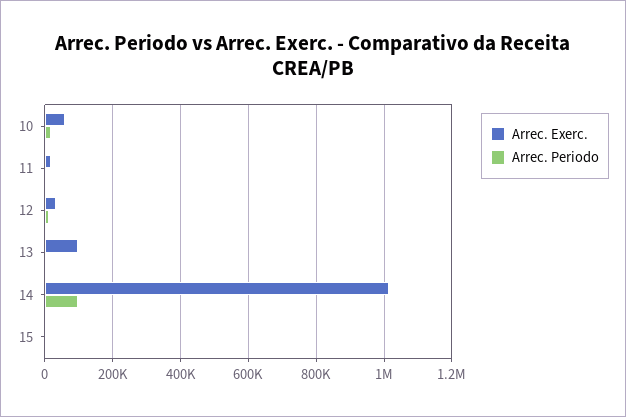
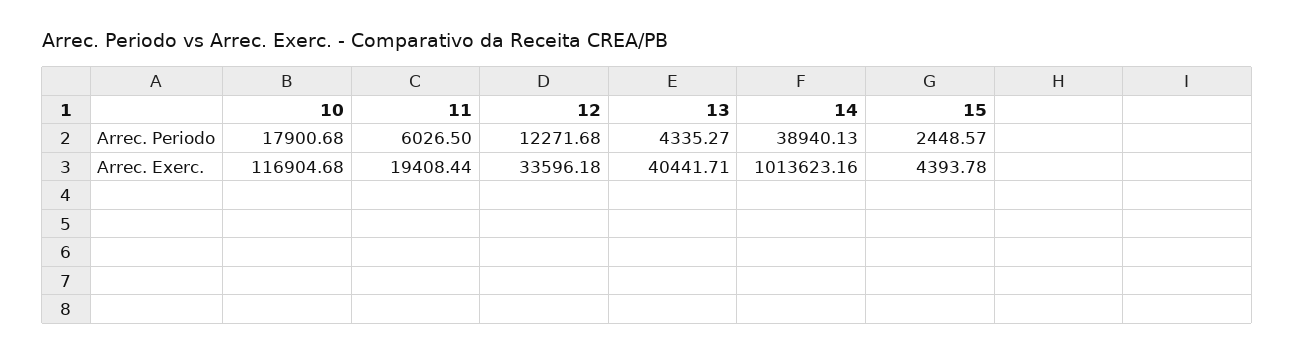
Arrec. Exerc., 10: 60000 -> 116904.68
Arrec. Exerc., 13: 100000 -> 40441.71
Arrec. Periodo, 14: 100000 -> 38940.13

